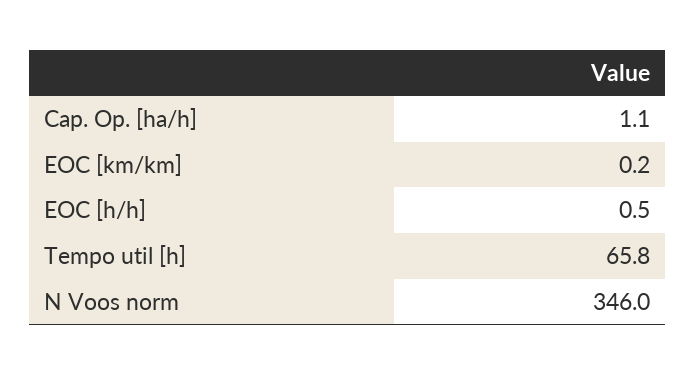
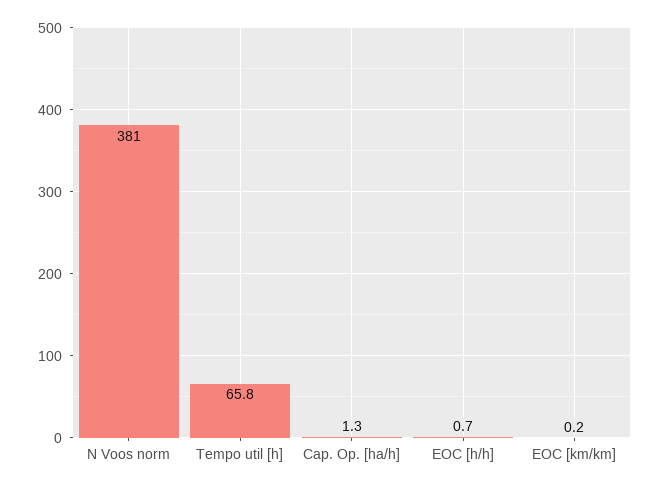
Cap. Op. [ha/h]: 1.1 -> 1.3
EOC [h/h]: 0.5 -> 0.7
N Voos norm: 346 -> 381

